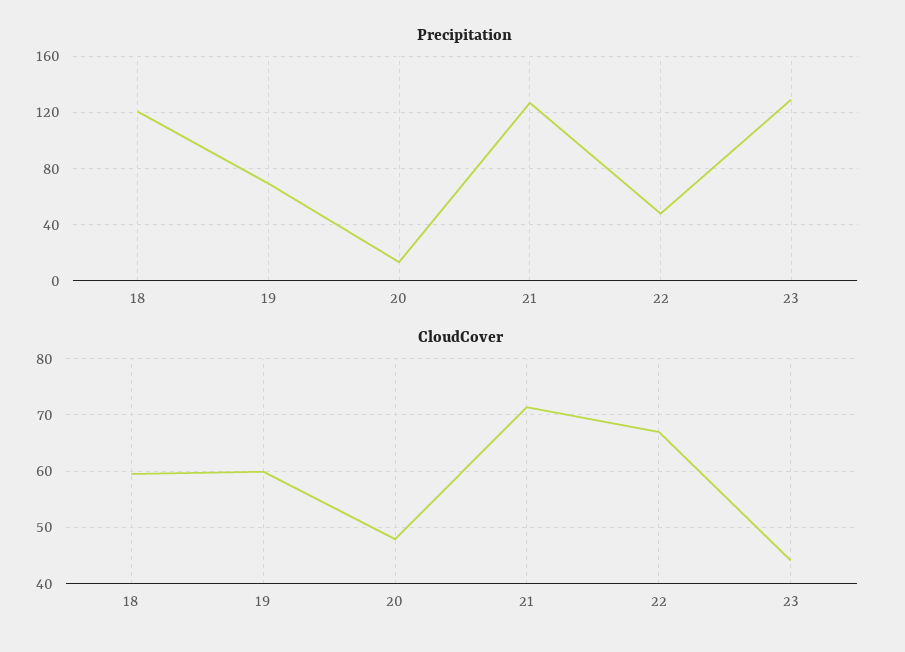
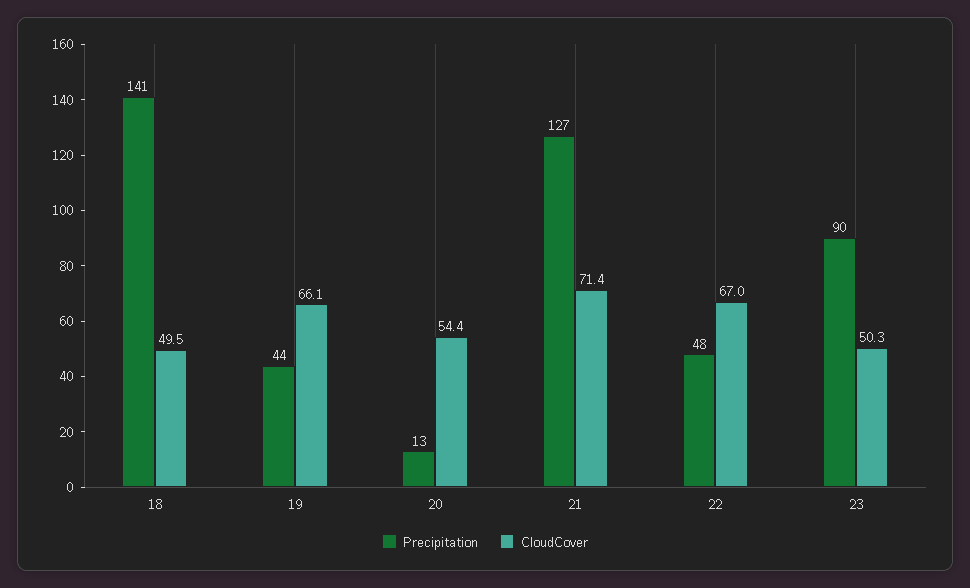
Precipitation, 18: 120 -> 141
Precipitation, 19: 70 -> 44
Precipitation, 23: 130 -> 90
CloudCover, 18: 60 -> 49.5
CloudCover, 19: 60 -> 66.1
CloudCover, 20: 48 -> 54.4
CloudCover, 23: 44 -> 50.3

